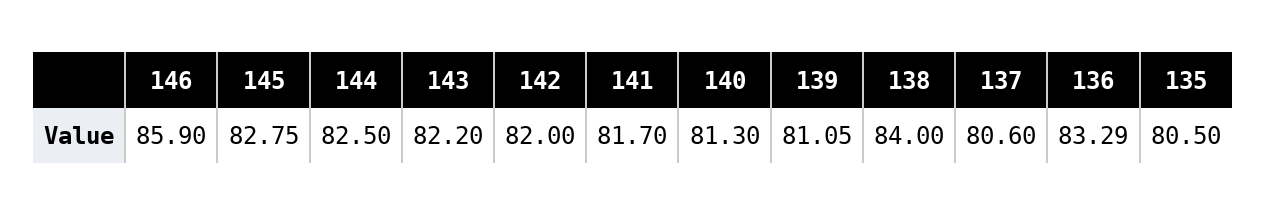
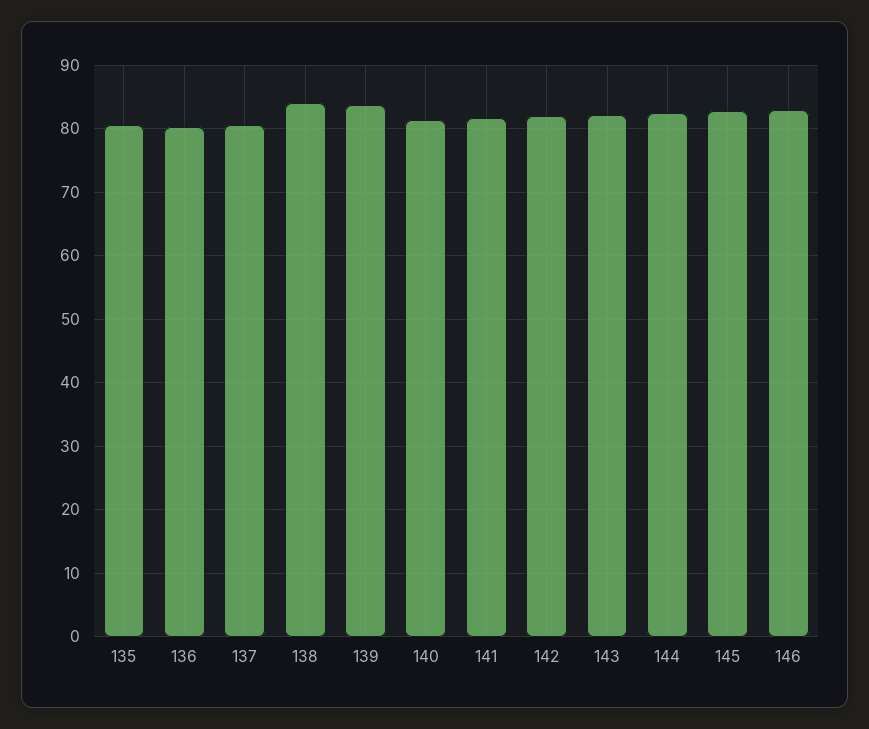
146: 85.9 -> 83
139: 81.05 -> 84
136: 83.29 -> 80

